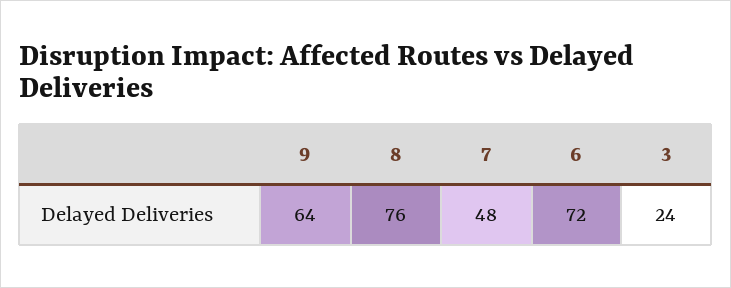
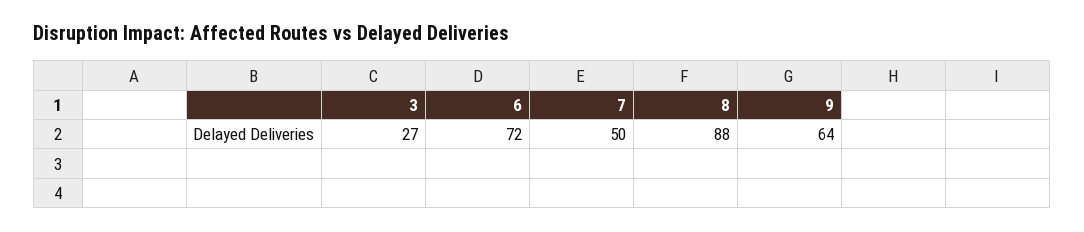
8: 76 -> 88
7: 48 -> 50
3: 24 -> 27

